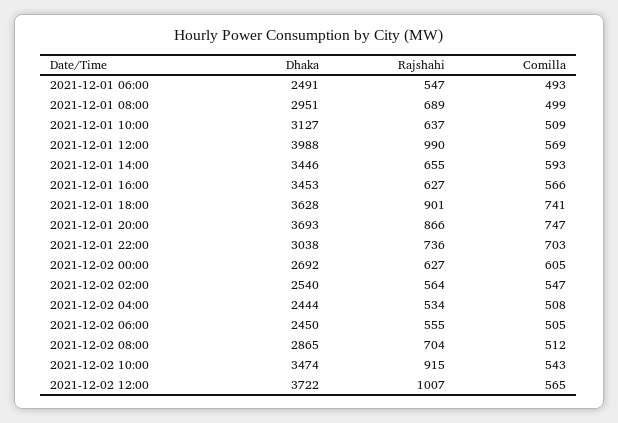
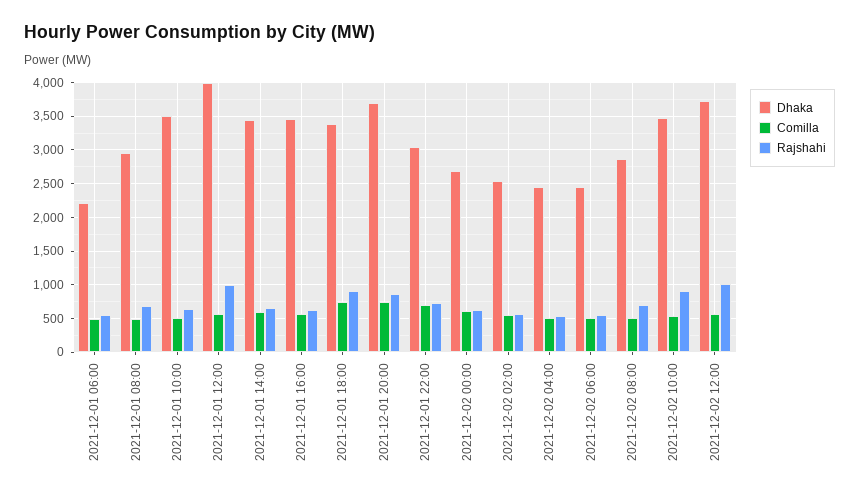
Dhaka, 2021-12-01 06:00: 2491 -> 2200
Dhaka, 2021-12-01 10:00: 3127 -> 3500
Dhaka, 2021-12-01 18:00: 3628 -> 3400

